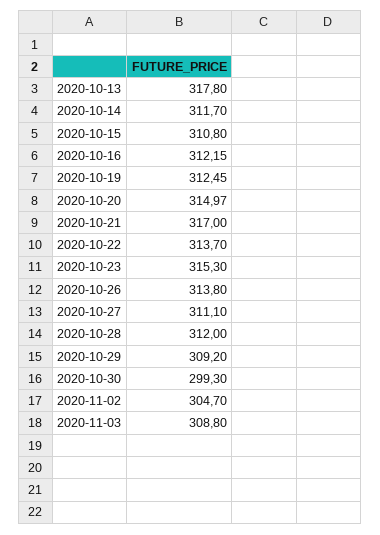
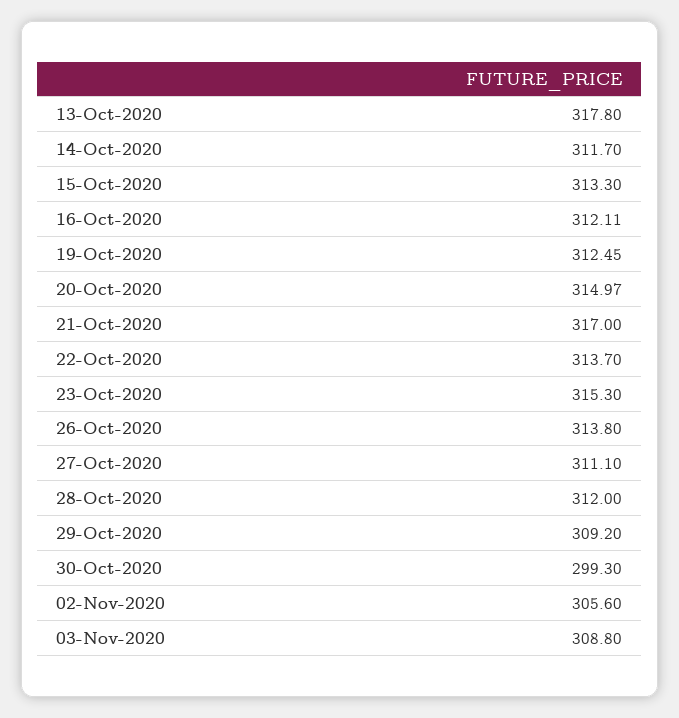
2020-10-15: 310.8 -> 313.3
2020-10-16: 312.15 -> 312.11
2020-11-02: 304.7 -> 305.6

